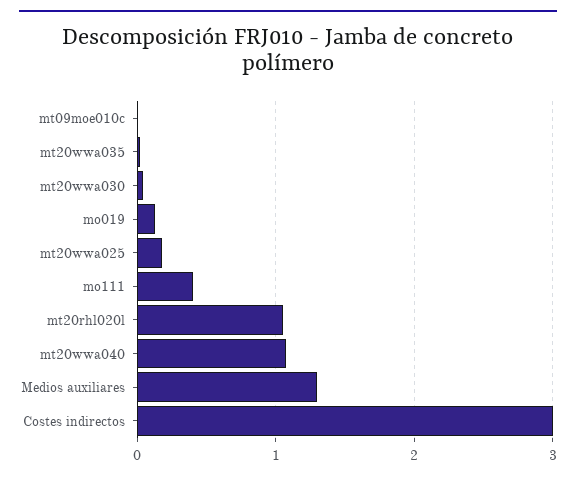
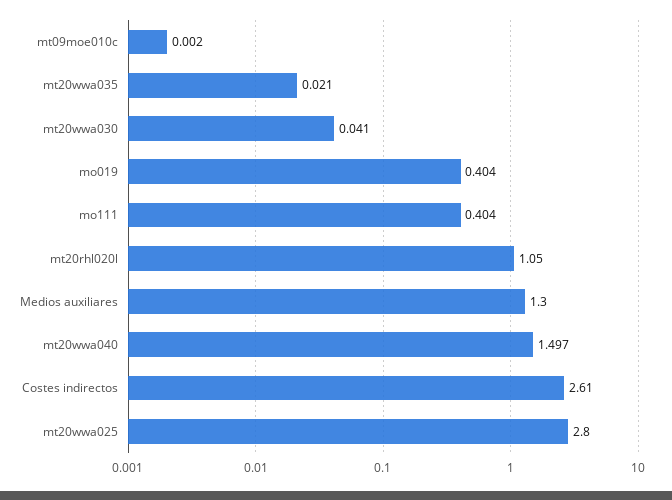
mo019: 0.1 -> 0.404
mt20wwa025: 0.2 -> 2.8
mt20wwa040: 1.1 -> 1.497
Costes indirectos: 3 -> 2.61

